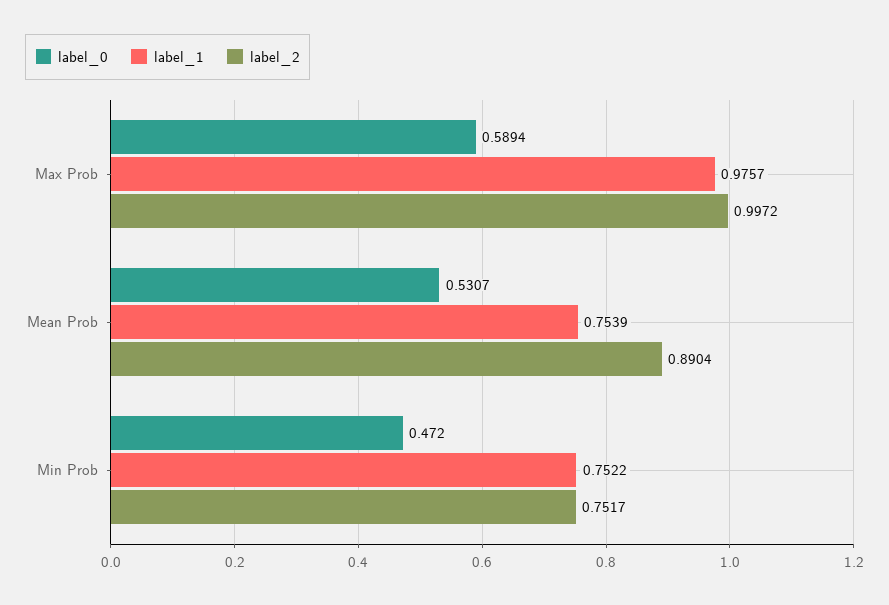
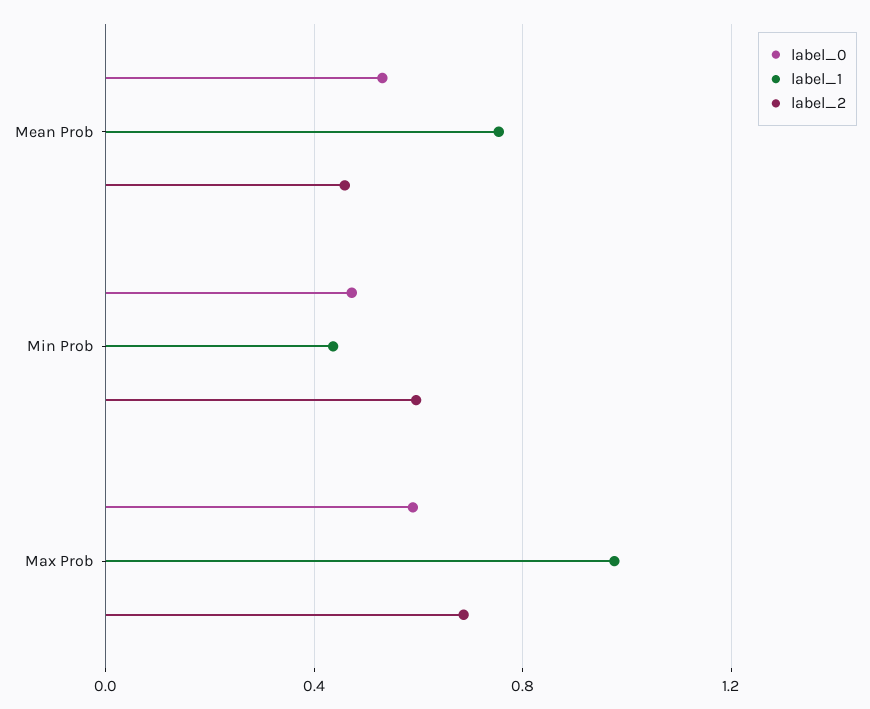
label_2, Max Prob: 0.9972 -> 0.7
label_2, Mean Prob: 0.8904 -> 0.45
label_1, Min Prob: 0.7522 -> 0.45
label_2, Min Prob: 0.7517 -> 0.6

